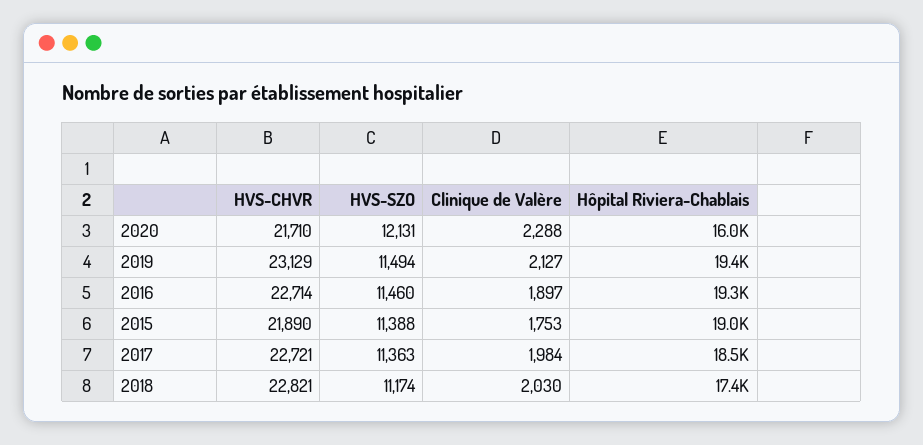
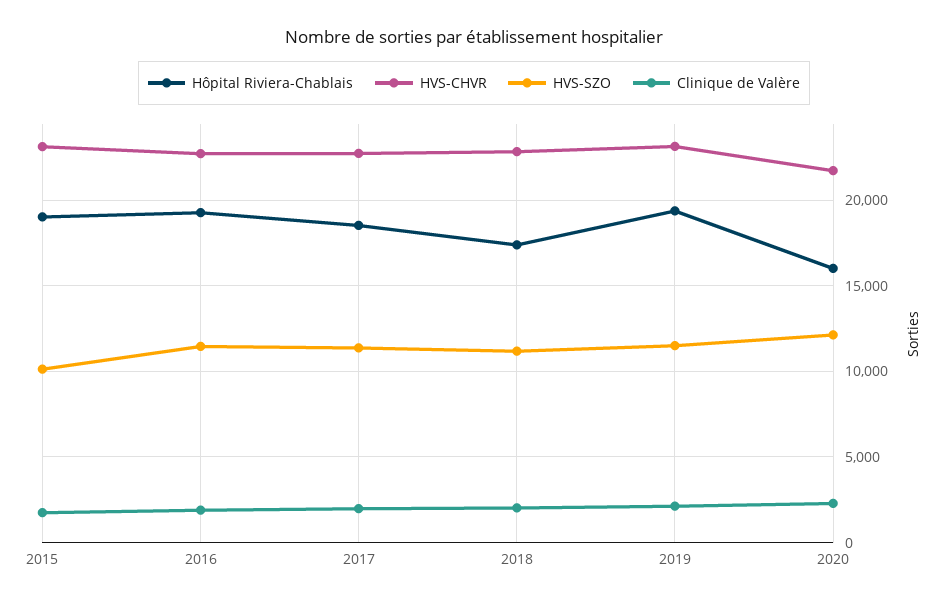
HVS-CHVR, 2015: 21890 -> 23000
HVS-SZO, 2015: 11388 -> 10000

